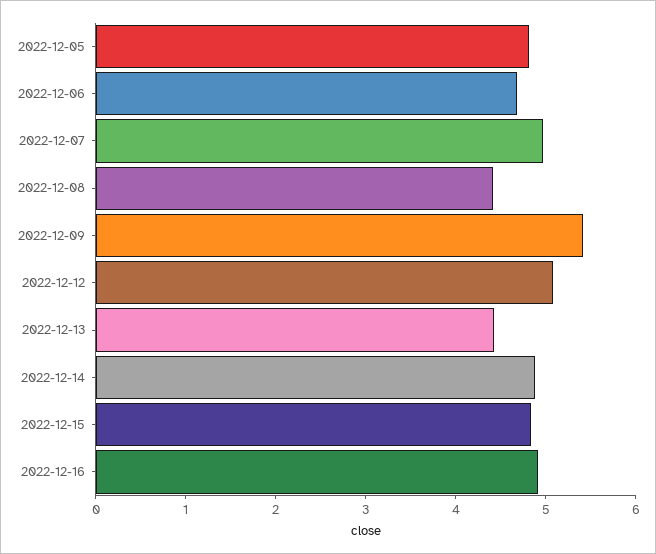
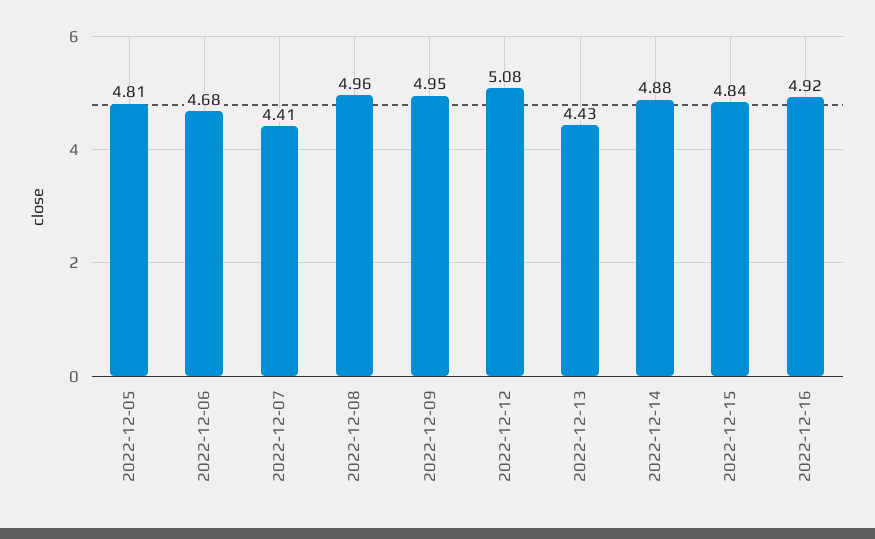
2022-12-07: 5 -> 4.41
2022-12-08: 4.4 -> 4.96
2022-12-09: 5.4 -> 4.95

